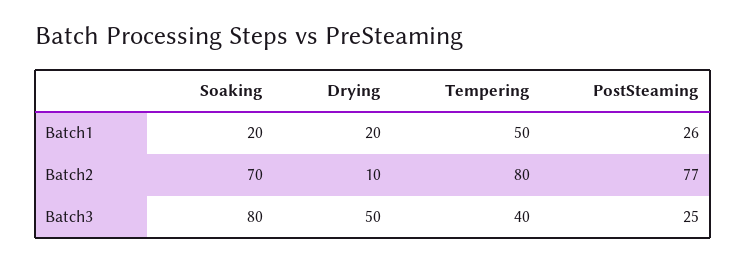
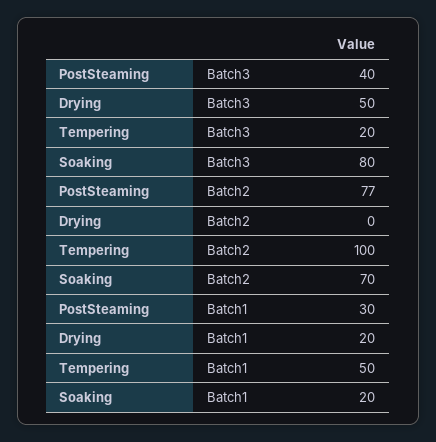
PostSteaming, Batch1: 26 -> 30
Drying, Batch2: 10 -> 0
Tempering, Batch2: 80 -> 100
Tempering, Batch3: 40 -> 20
PostSteaming, Batch3: 25 -> 40

